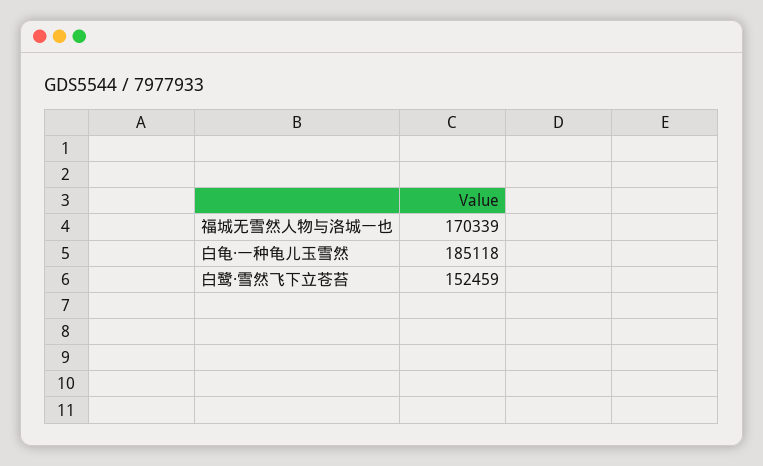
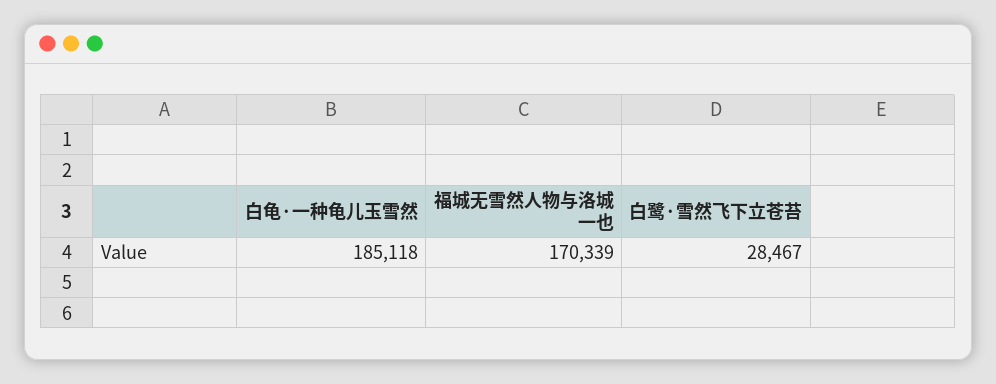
白鹭·雪然飞下立苍苔: 152459 -> 28467

